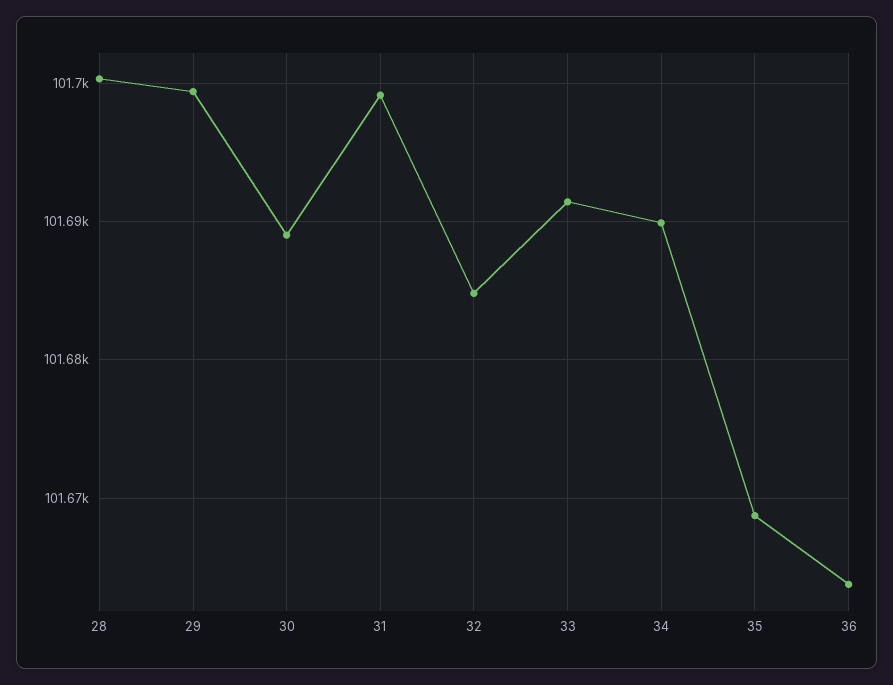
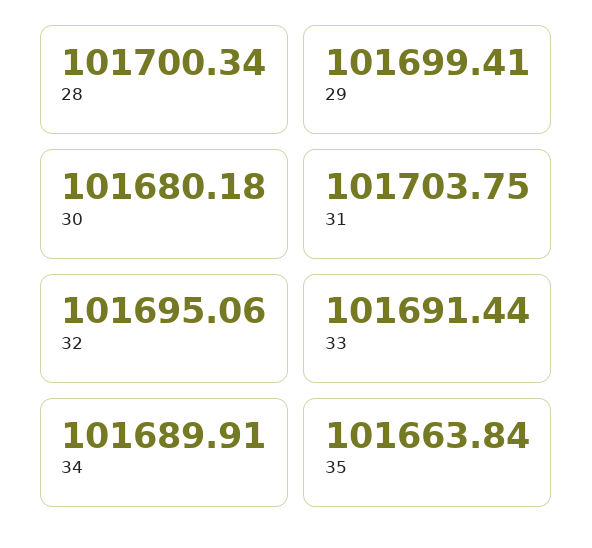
30: 101689 -> 101680.18
31: 101699 -> 101703.75
32: 101685 -> 101695.06
35: 101669 -> 101663.84
36: 101664 -> none

